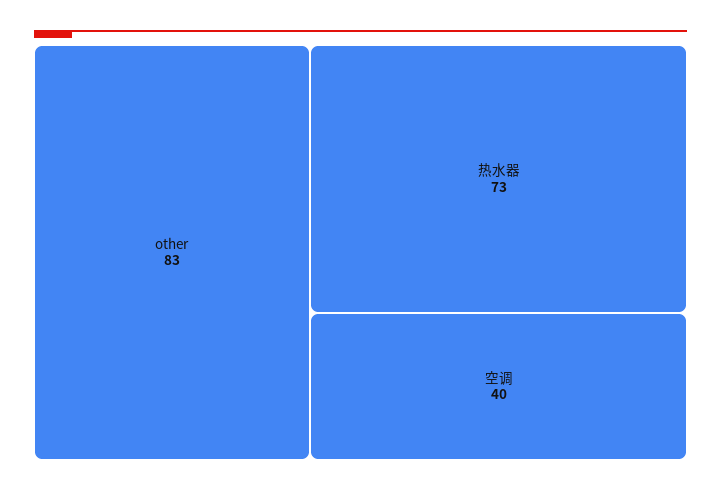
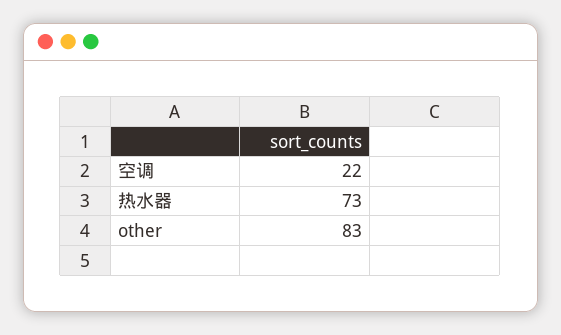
空调: 40 -> 22

